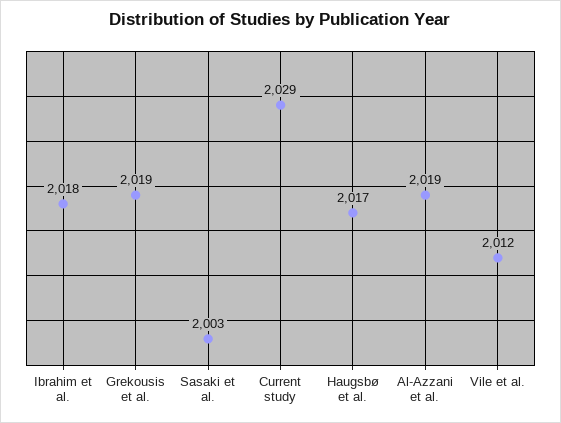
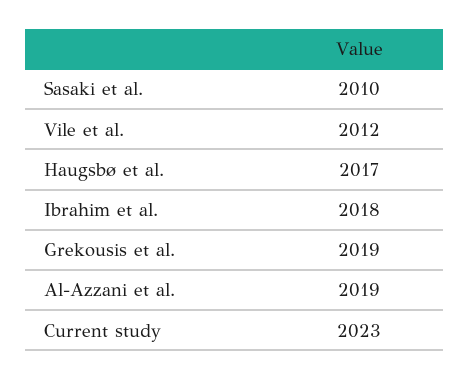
Sasaki et al.: 2003 -> 2010
Current study: 2029 -> 2023

